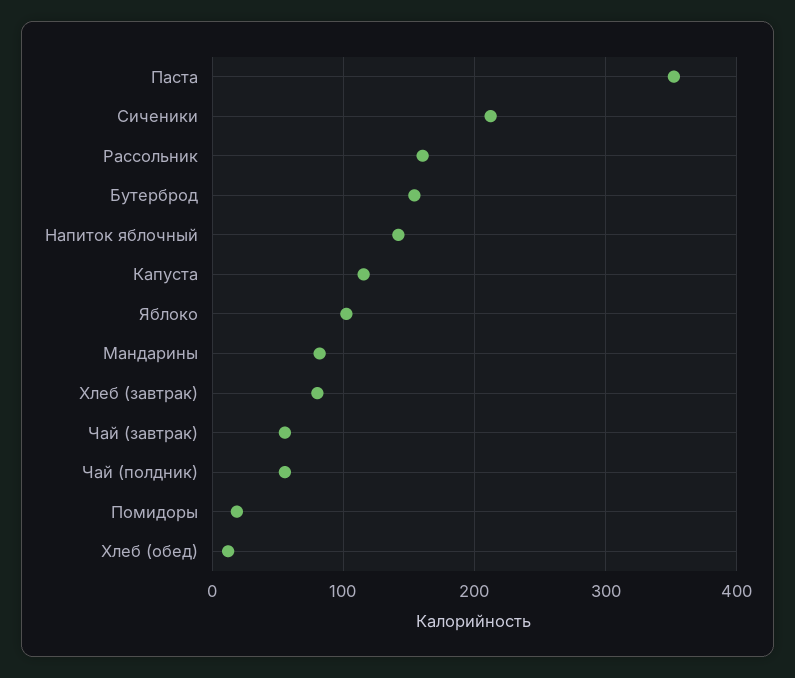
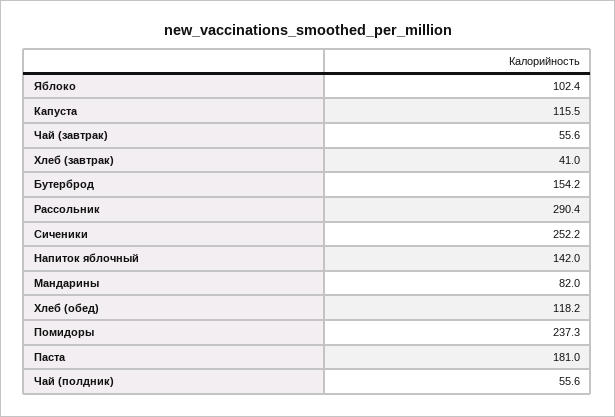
Паста: 350 -> 181
Сиченики: 210 -> 252.2
Рассольник: 160 -> 290.4
Хлеб (завтрак): 80 -> 41
Помидоры: 20 -> 237.3
Хлеб (обед): 10 -> 118.2

